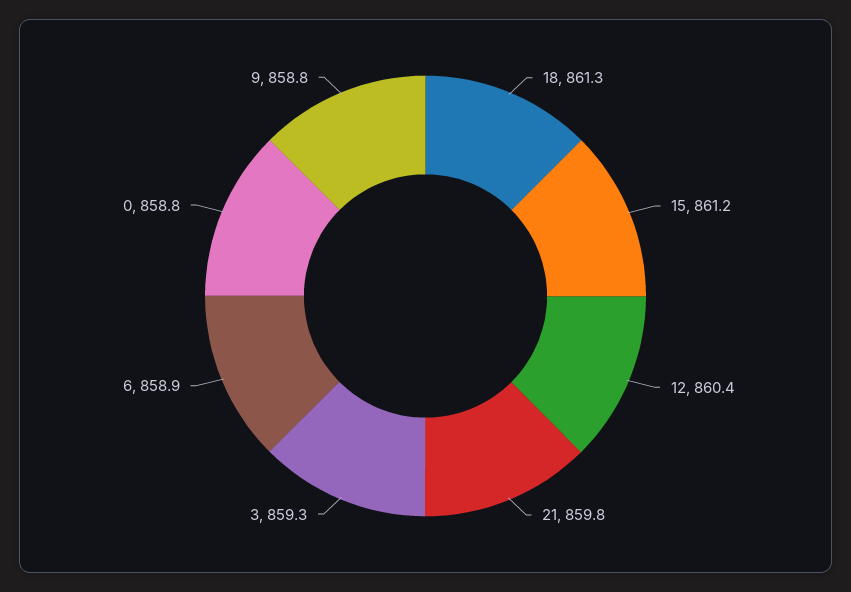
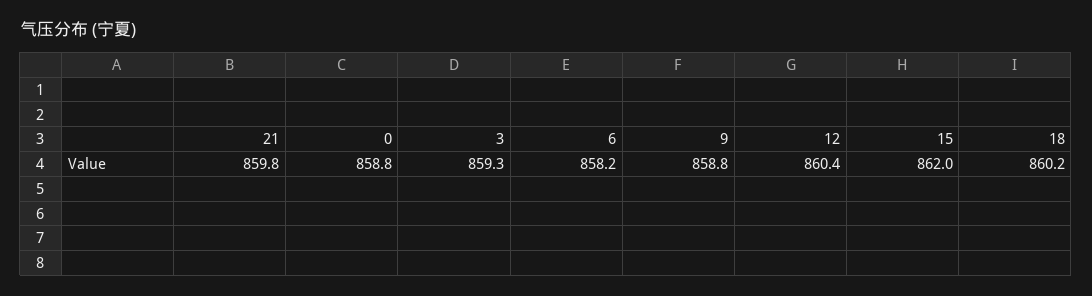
18: 861.3 -> 860.2
15: 861.2 -> 862
6: 858.9 -> 858.2

